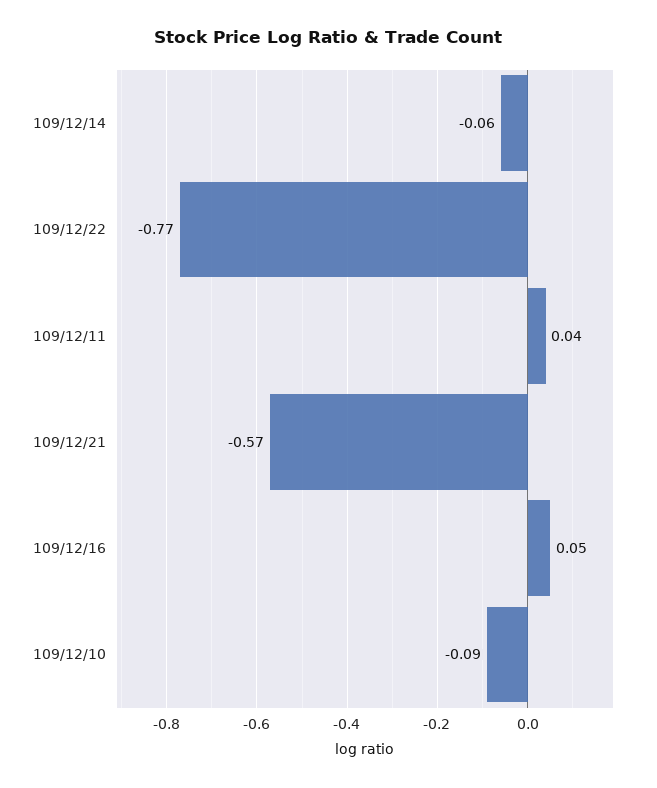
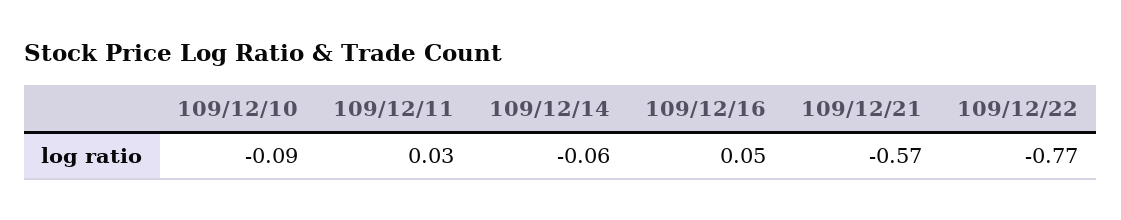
109/12/11: 0.04 -> 0.03

